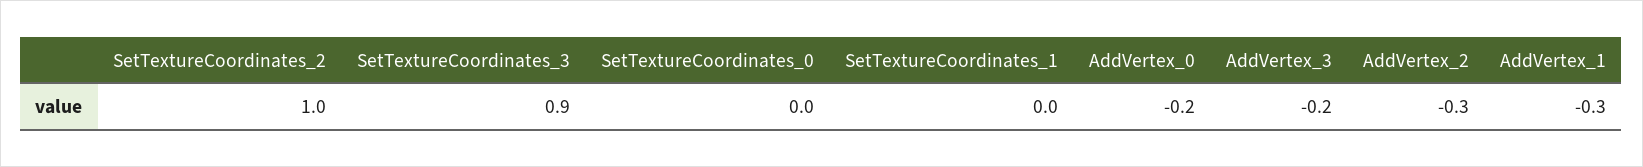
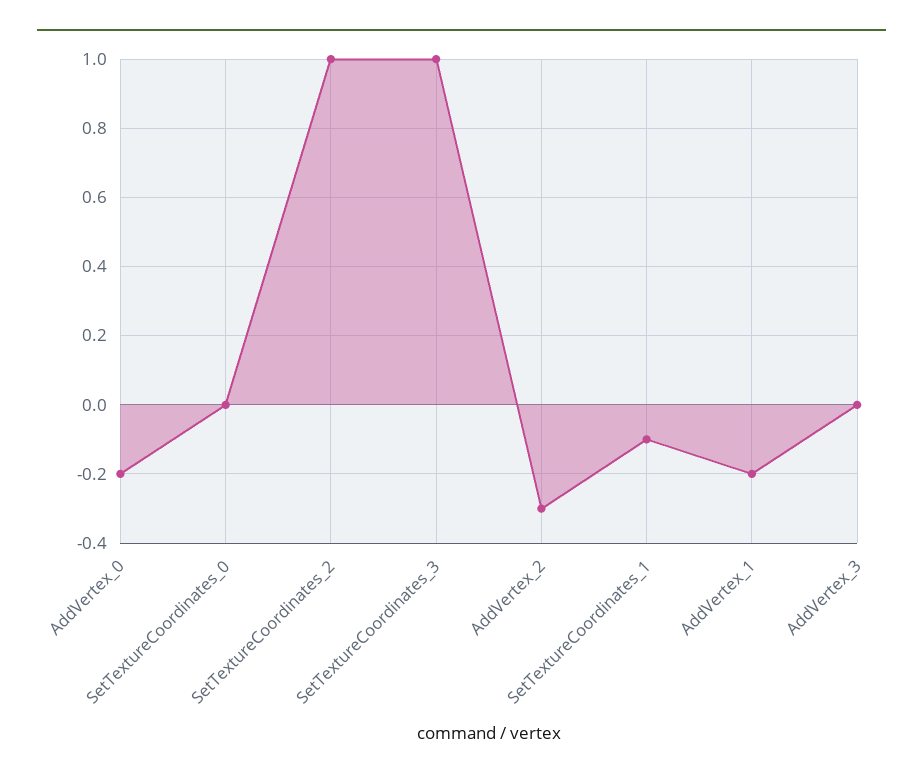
SetTextureCoordinates_3: 0.9 -> 1
SetTextureCoordinates_1: 0 -> -0.1
AddVertex_3: -0.2 -> 0
AddVertex_1: -0.3 -> -0.2

